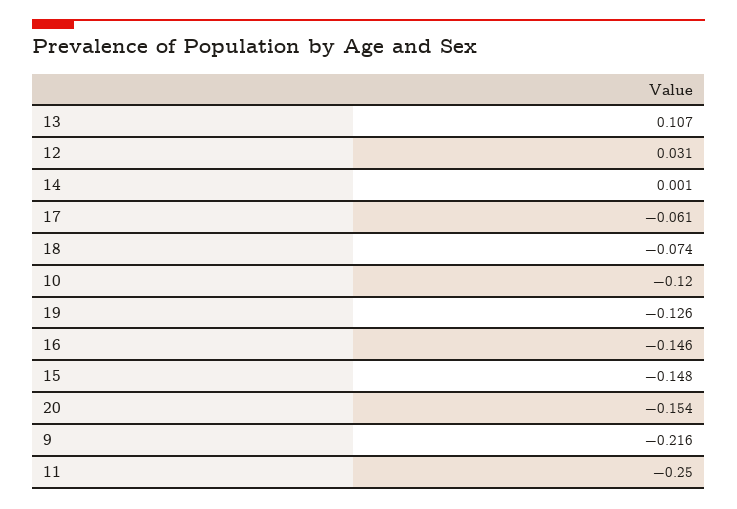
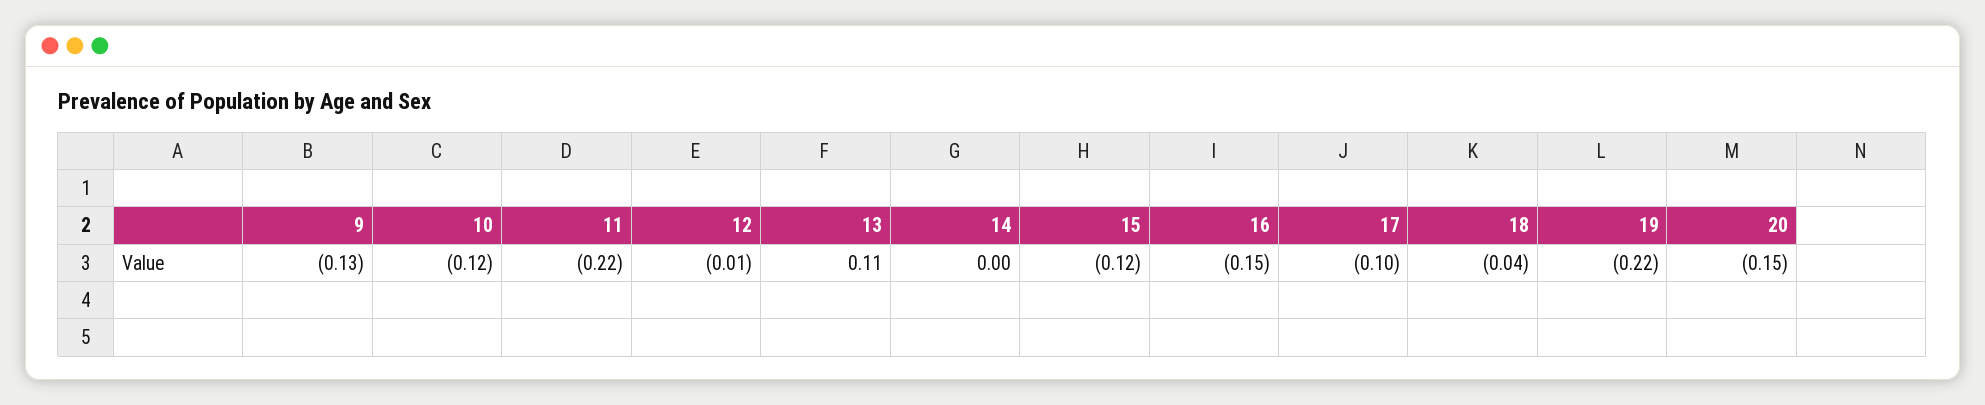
12: 0.031 -> -0.01
17: -0.061 -> -0.1
18: -0.074 -> -0.04
19: -0.126 -> -0.22
15: -0.148 -> -0.12
9: -0.216 -> -0.13
11: -0.25 -> -0.22

